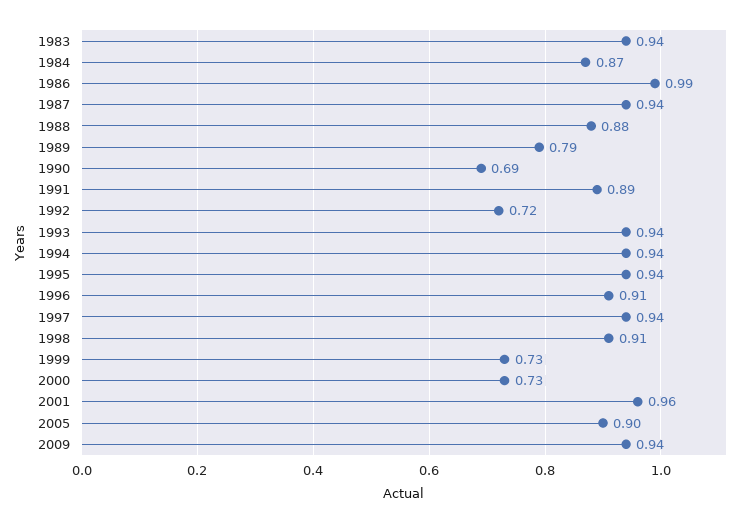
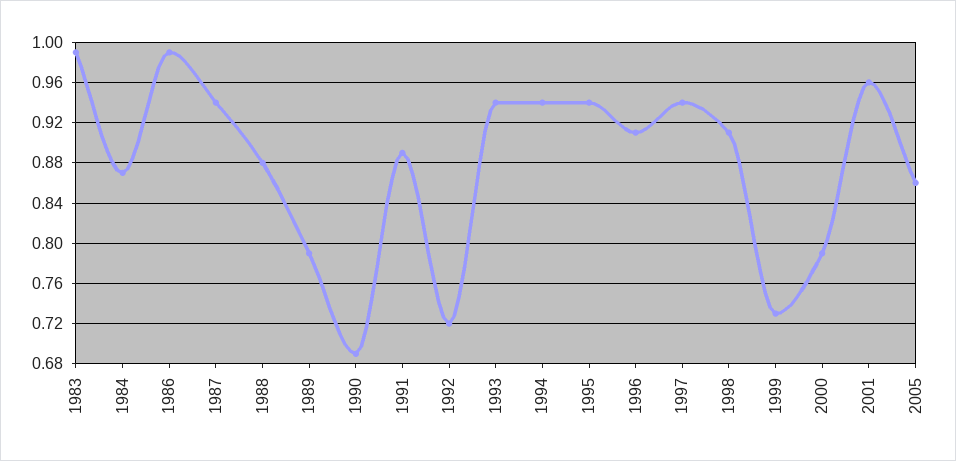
1983: 0.94 -> 0.99
2000: 0.73 -> 0.79
2005: 0.9 -> 0.86
2009: 0.94 -> none

